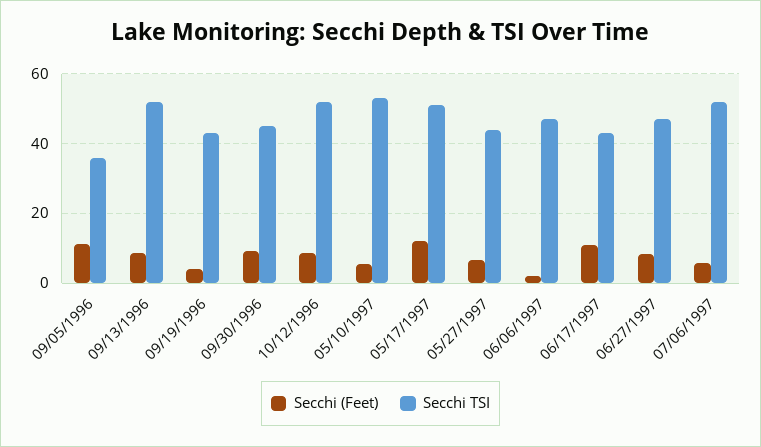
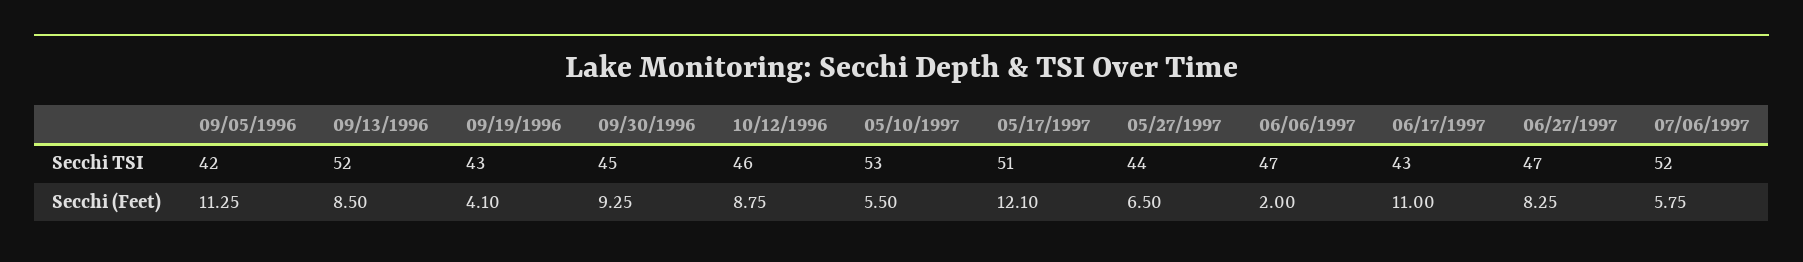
Secchi TSI, 09/05/1996: 36 -> 42
Secchi TSI, 10/12/1996: 52 -> 46

